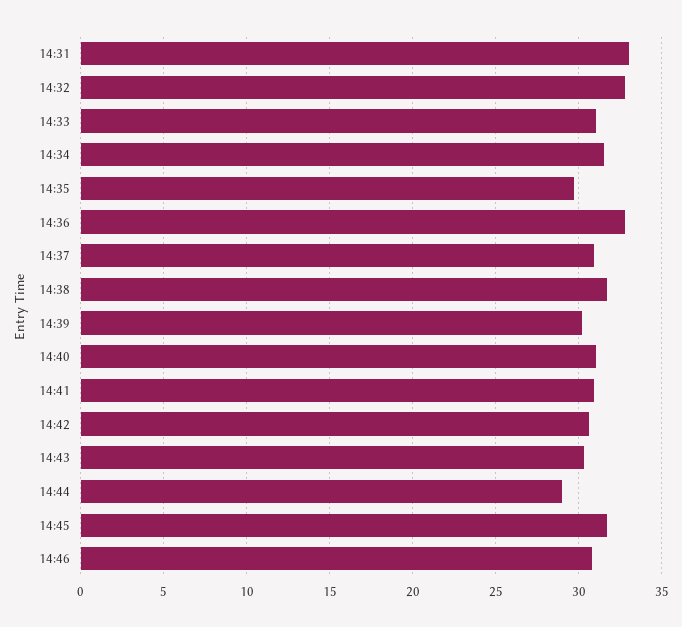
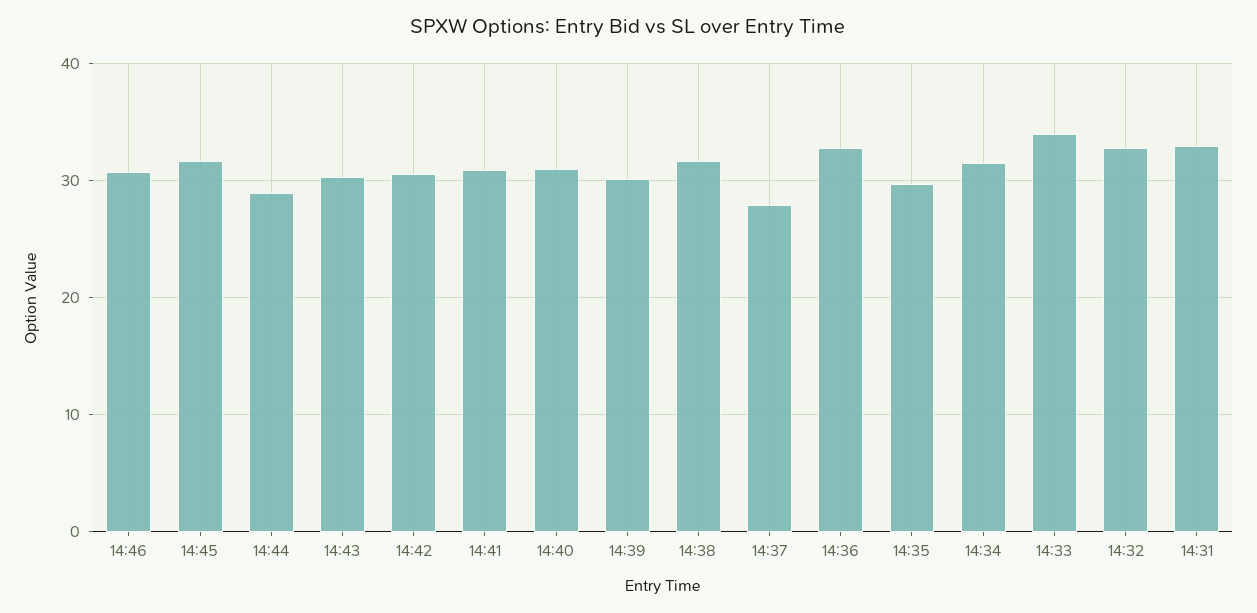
14:33: 31 -> 34
14:37: 31 -> 28

